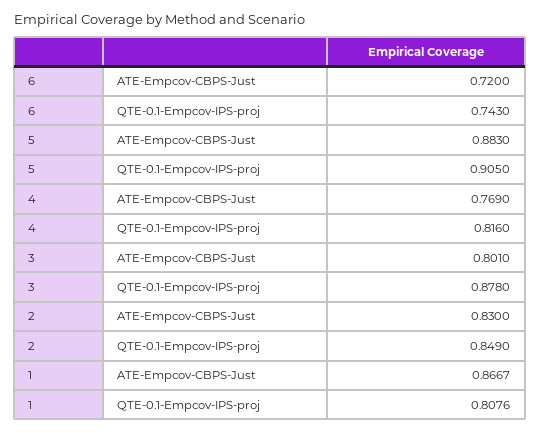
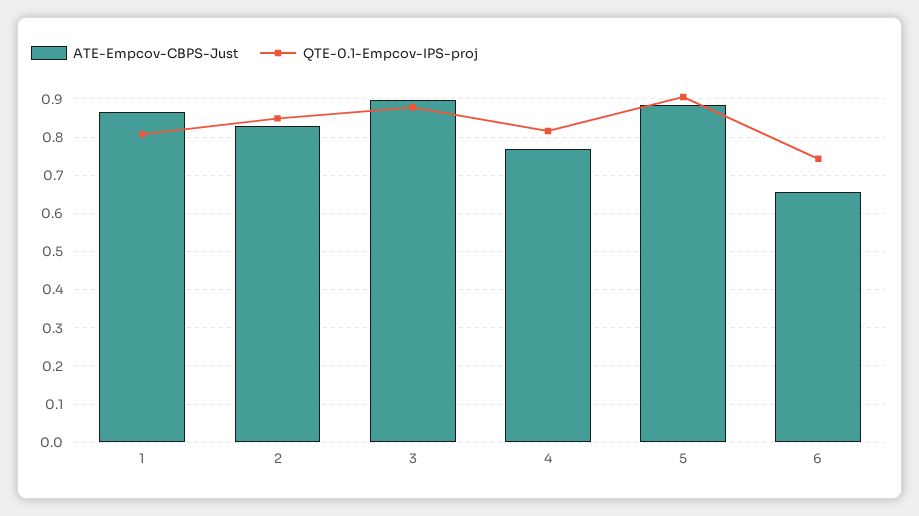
ATE-Empcov-CBPS-Just, 6: 0.72 -> 0.66
ATE-Empcov-CBPS-Just, 3: 0.801 -> 0.9

